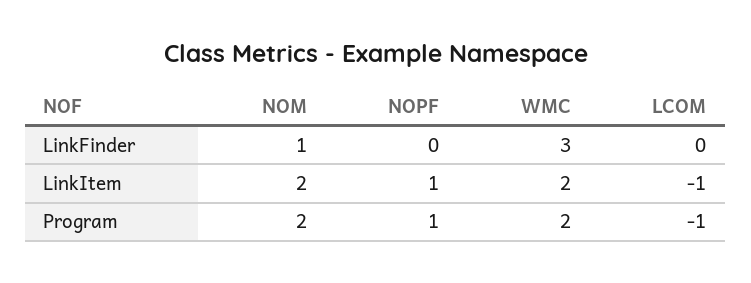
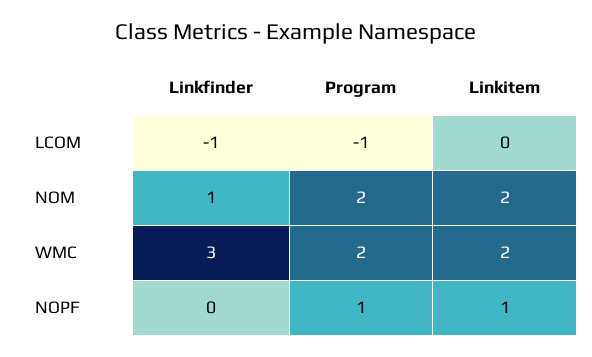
LCOM, LinkFinder: 0 -> -1
LCOM, LinkItem: -1 -> 0

